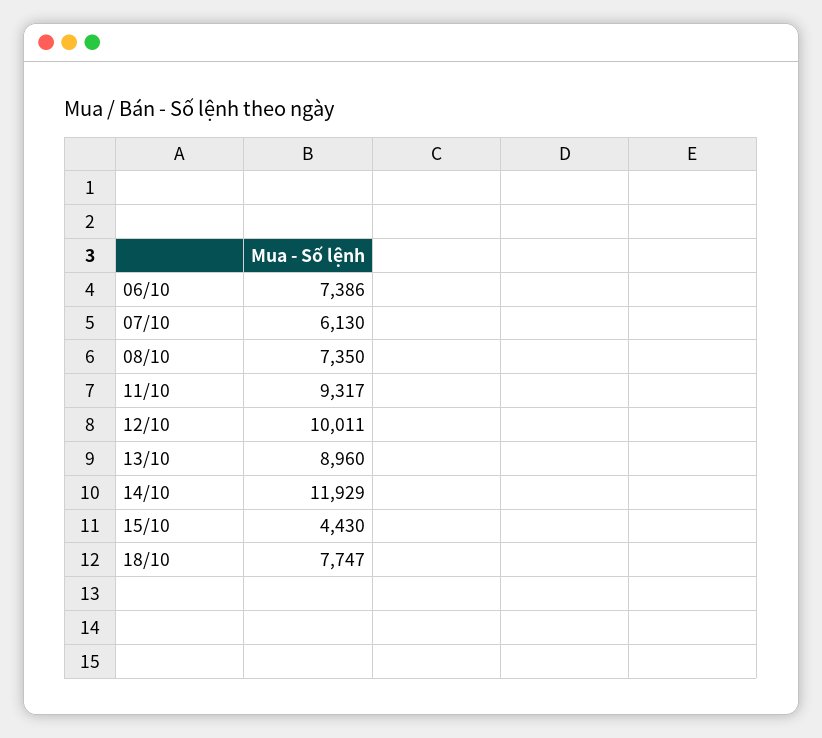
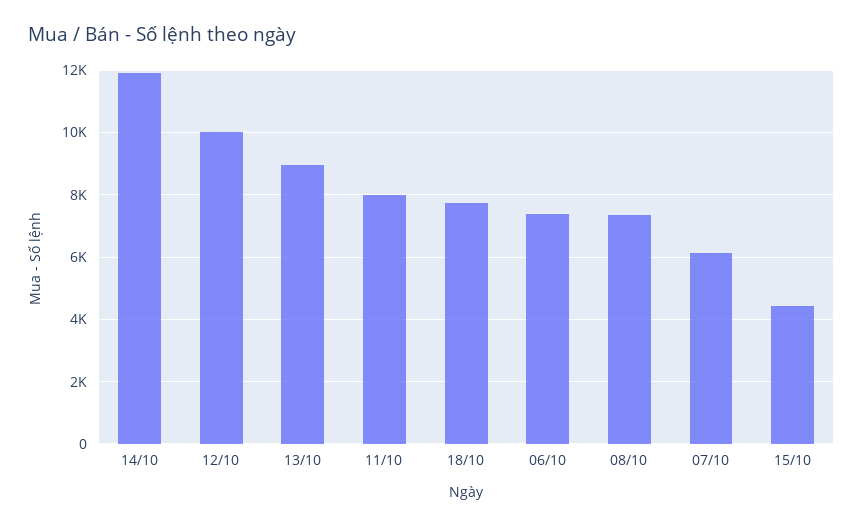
11/10: 9317 -> 8000

